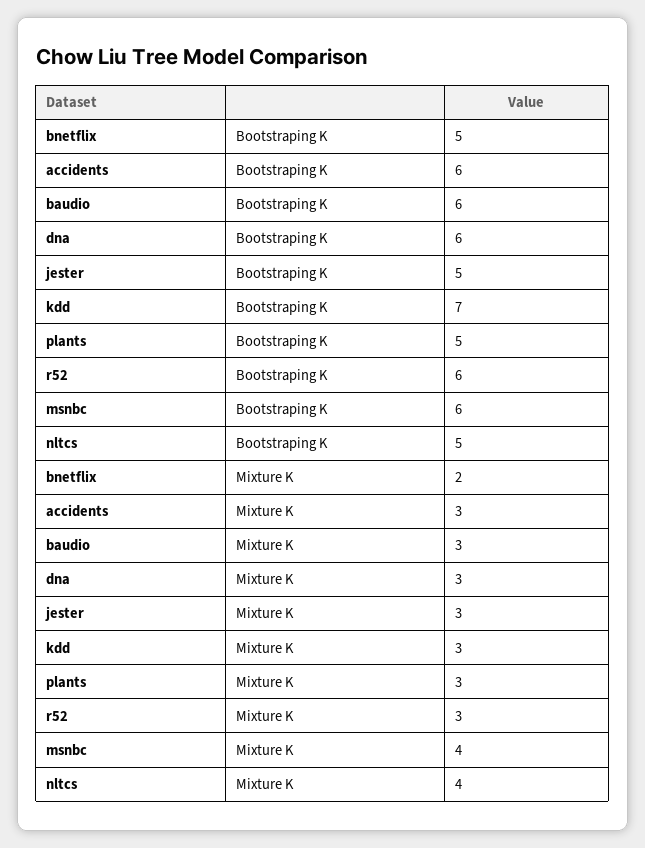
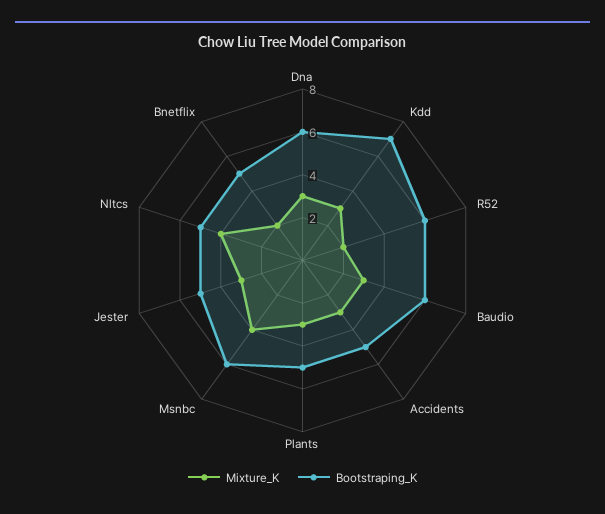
Bootstraping K, accidents: 6 -> 5
Mixture K, r52: 3 -> 2

